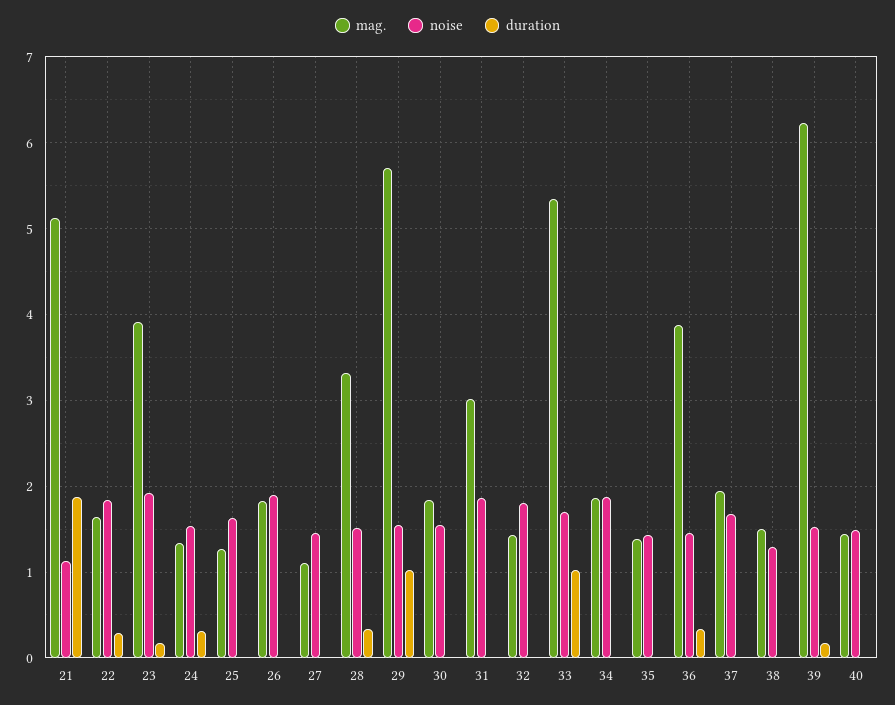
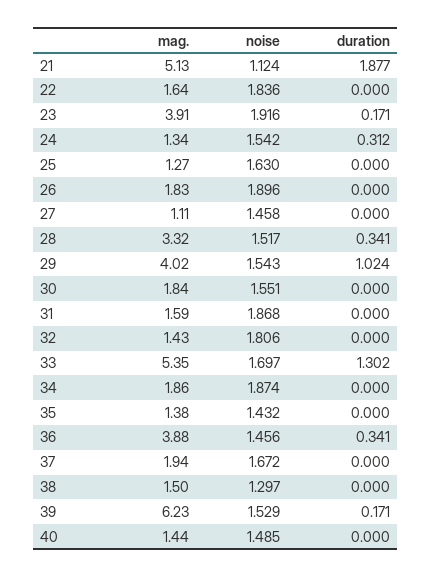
duration, 22: 0.3 -> 0
mag., 29: 5.7 -> 4.02
mag., 31: 3 -> 1.59
duration, 33: 1 -> 1.302

